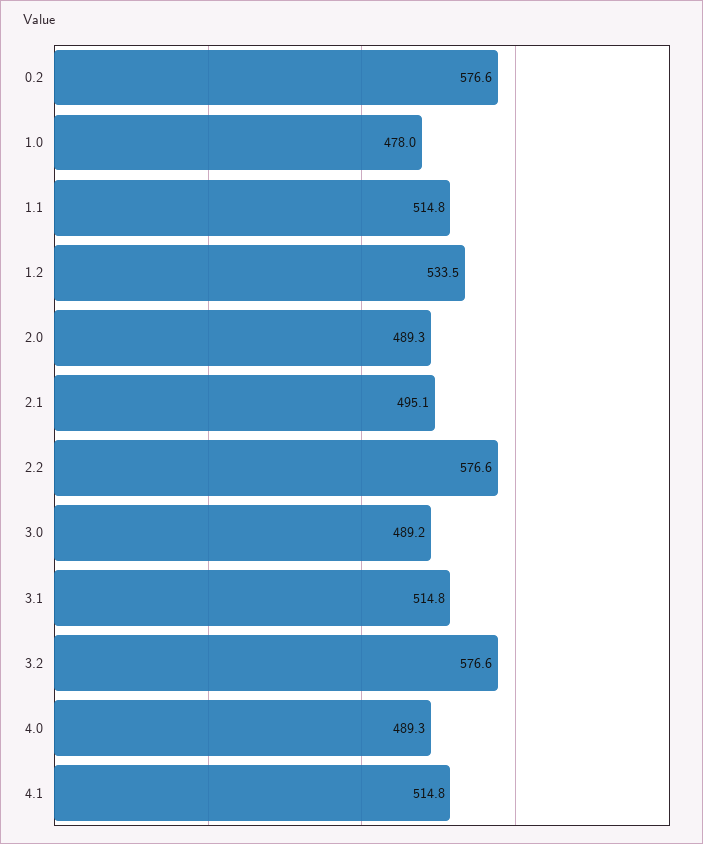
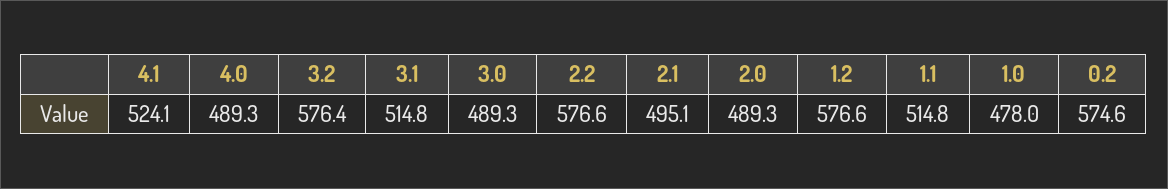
0.2: 576.6 -> 574.6
1.2: 533.5 -> 576.6
3.0: 489.2 -> 489.3
3.2: 576.6 -> 576.4
4.1: 514.8 -> 524.1

